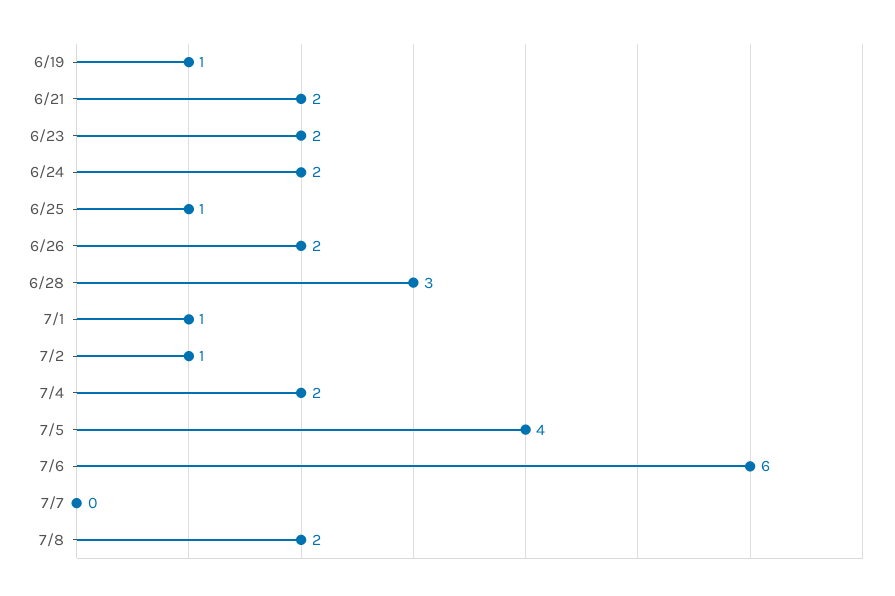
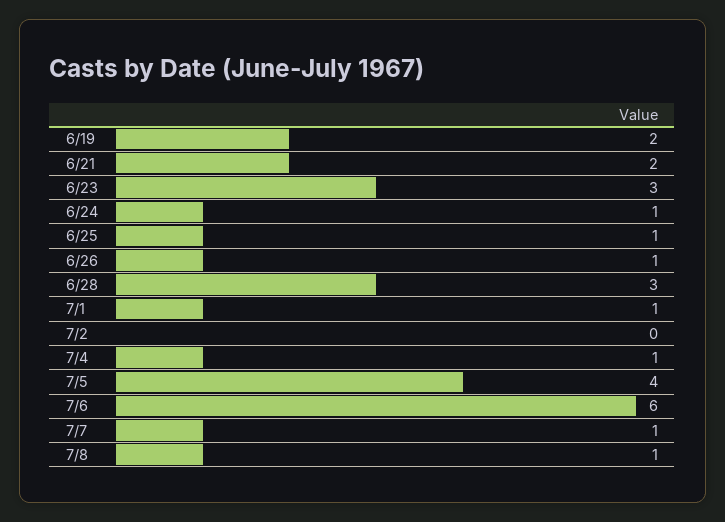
6/19: 1 -> 2
6/23: 2 -> 3
6/24: 2 -> 1
6/26: 2 -> 1
7/2: 1 -> 0
7/4: 2 -> 1
7/7: 0 -> 1
7/8: 2 -> 1

